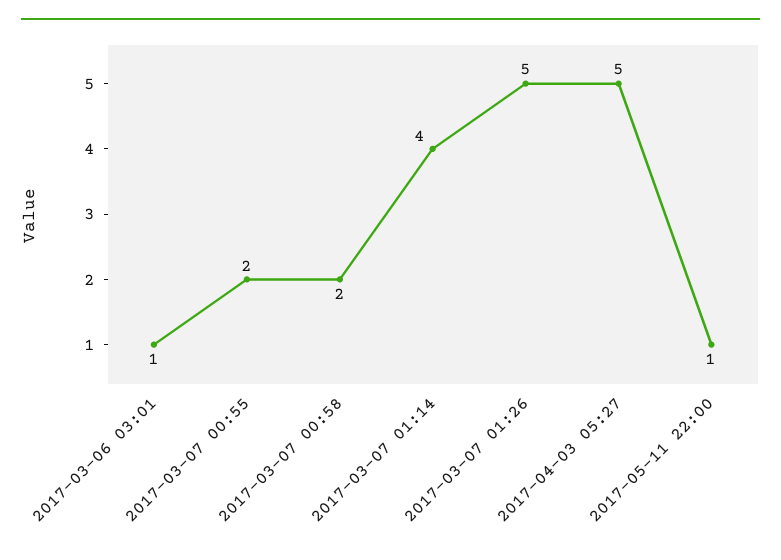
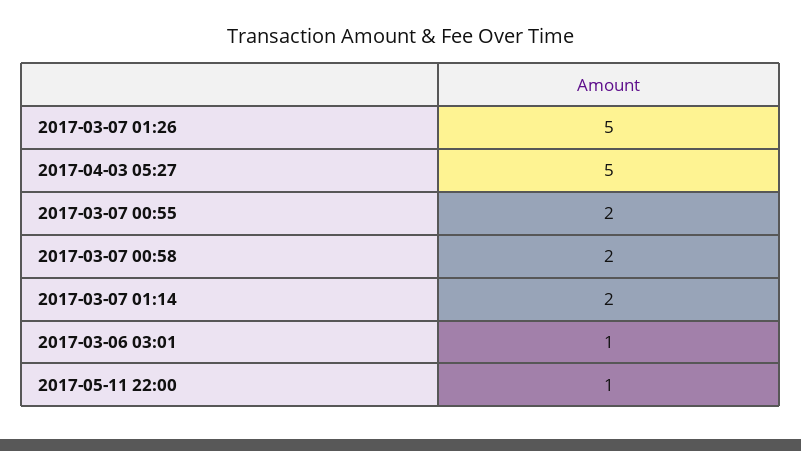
2017-03-07 01:14: 4 -> 2

